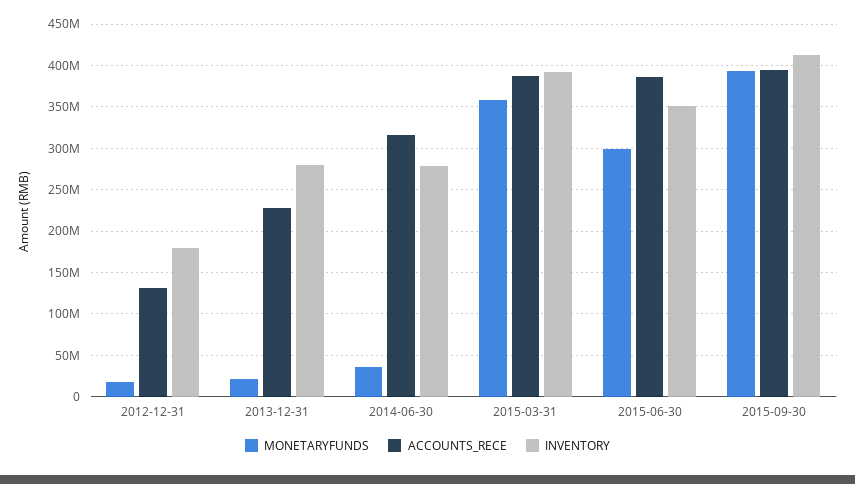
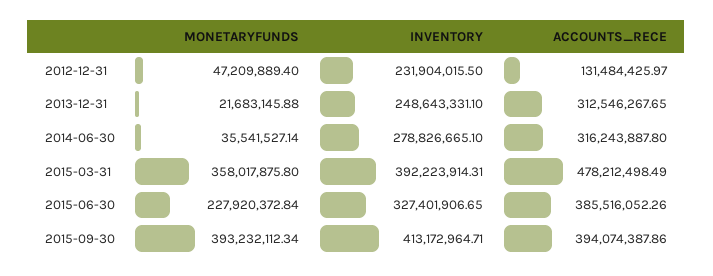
MONETARYFUNDS, 2012-12-31: 20000000 -> 47209889.4
INVENTORY, 2012-12-31: 180000000 -> 231904015.5
ACCOUNTS_RECE, 2013-12-31: 230000000 -> 312546267.65
INVENTORY, 2013-12-31: 280000000 -> 248643331.1
ACCOUNTS_RECE, 2015-03-31: 390000000 -> 478212498.49
MONETARYFUNDS, 2015-06-30: 300000000 -> 227920372.84
INVENTORY, 2015-06-30: 350000000 -> 327401906.65

